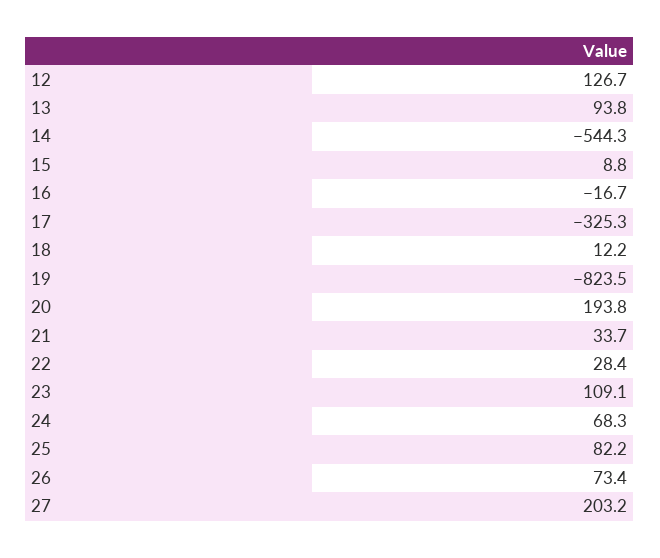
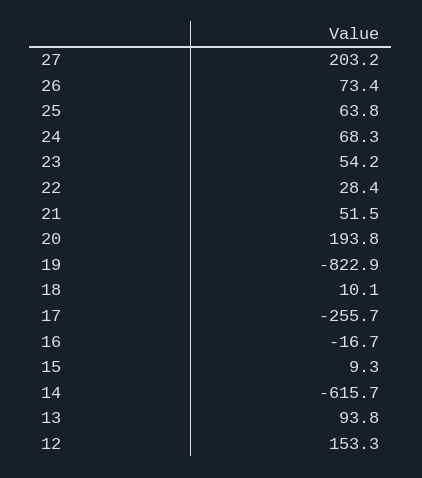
12: 126.7 -> 153.3
14: -544.3 -> -615.7
15: 8.8 -> 9.3
17: -325.3 -> -255.7
18: 12.2 -> 10.1
19: -823.5 -> -822.9
21: 33.7 -> 51.5
23: 109.1 -> 54.2
25: 82.2 -> 63.8

